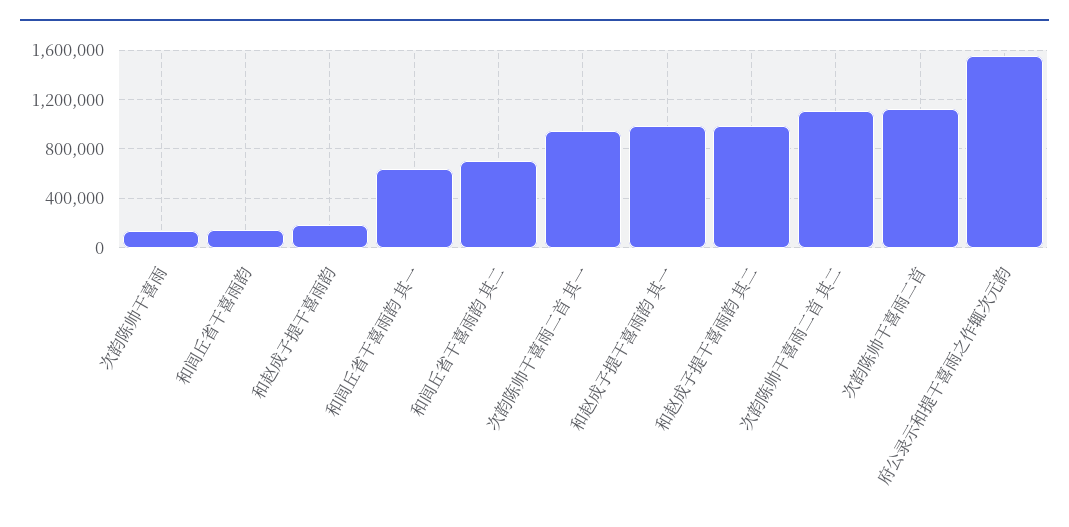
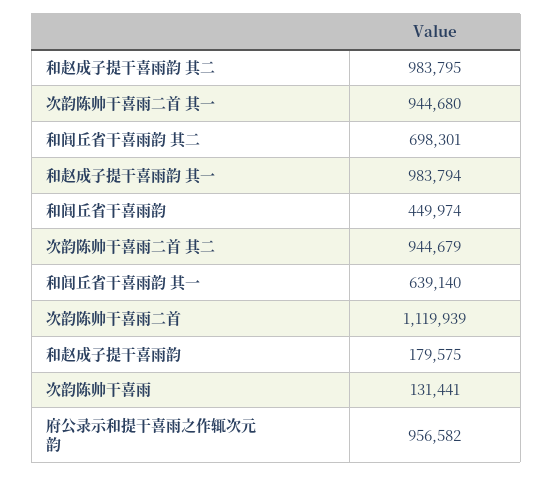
和闾丘省干喜雨韵: 150000 -> 449974
次韵陈帅干喜雨二首 其二: 1100000 -> 944679
府公录示和提干喜雨之作辄次元韵: 1550000 -> 956582

